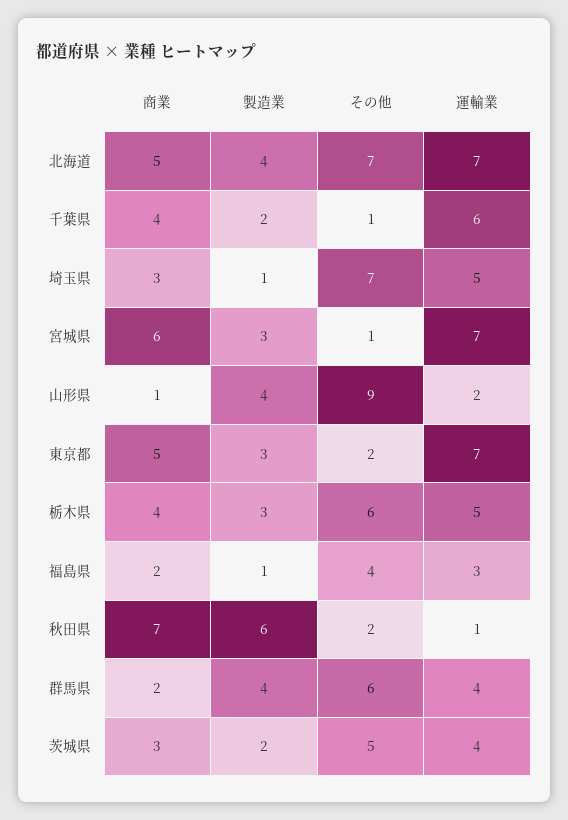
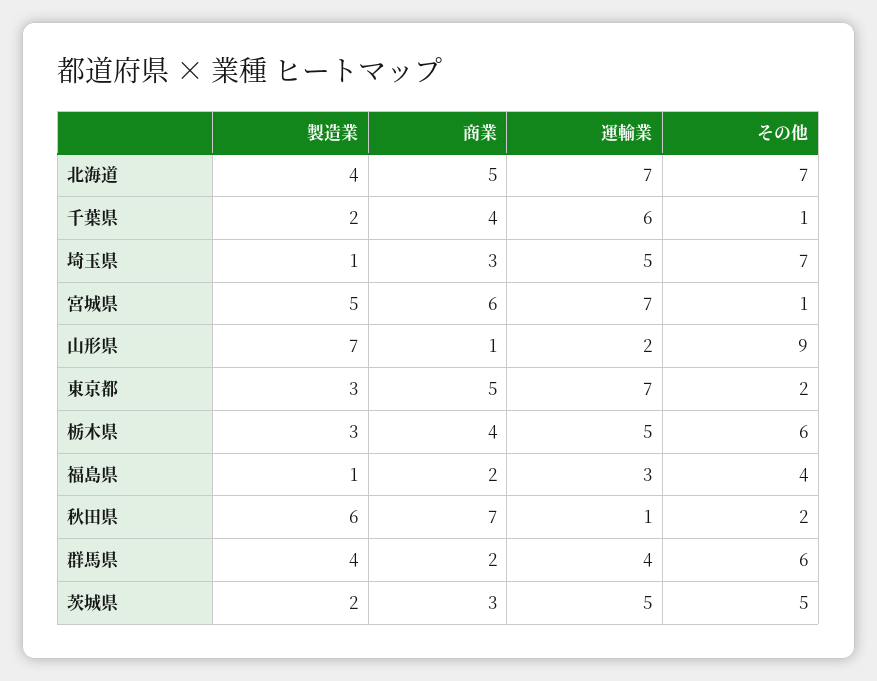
製造業, 宮城県: 3 -> 5
製造業, 山形県: 4 -> 7
運輸業, 茨城県: 4 -> 5

